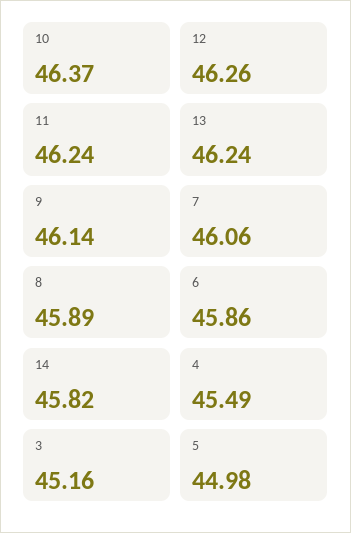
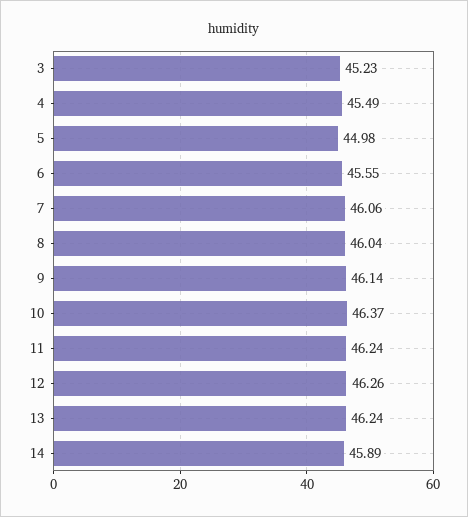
8: 45.89 -> 46.04
6: 45.86 -> 45.55
14: 45.82 -> 45.89
3: 45.16 -> 45.23

